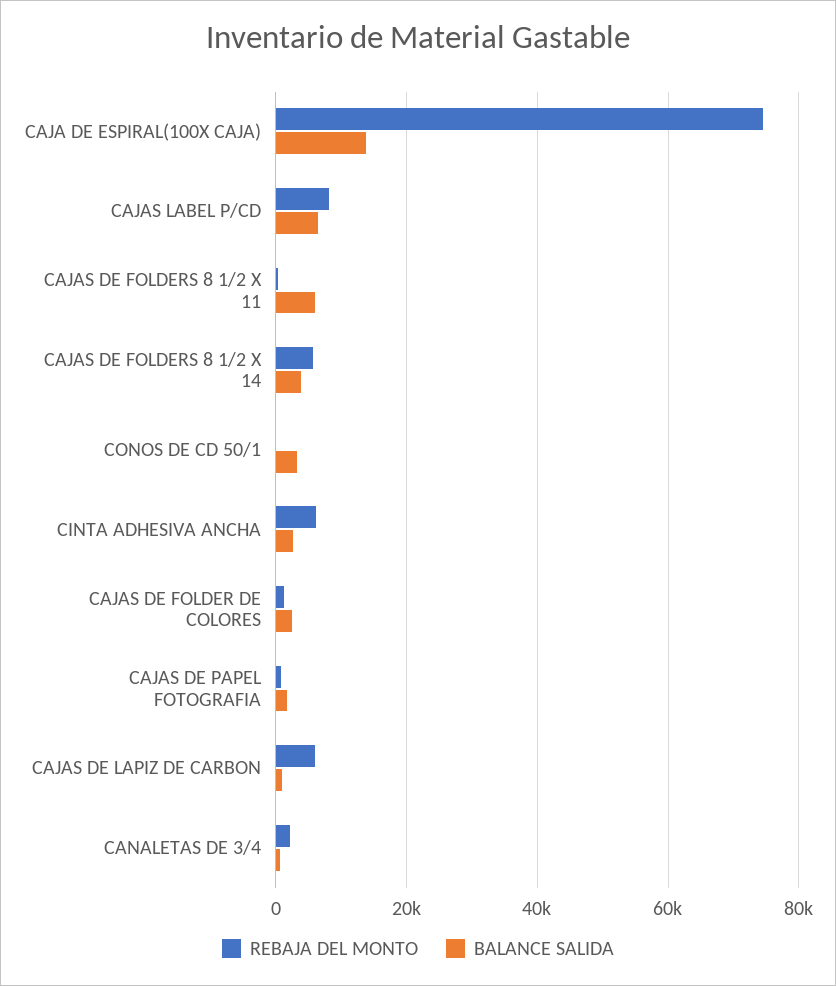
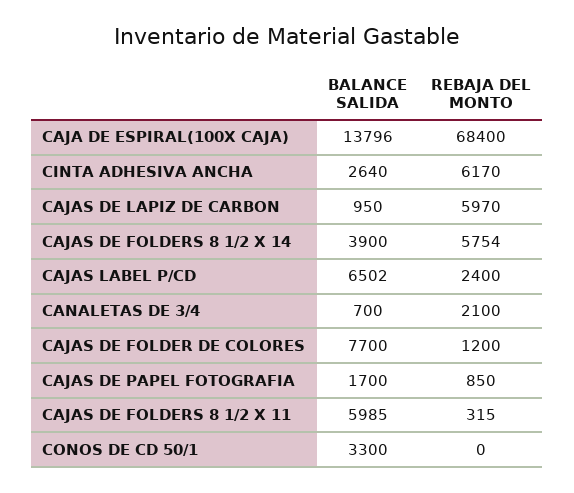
REBAJA DEL MONTO, CAJA DE ESPIRAL(100X CAJA): 74000 -> 68400
REBAJA DEL MONTO, CAJAS LABEL P/CD: 8000 -> 2400
BALANCE SALIDA, CAJAS DE FOLDER DE COLORES: 2000 -> 7700

